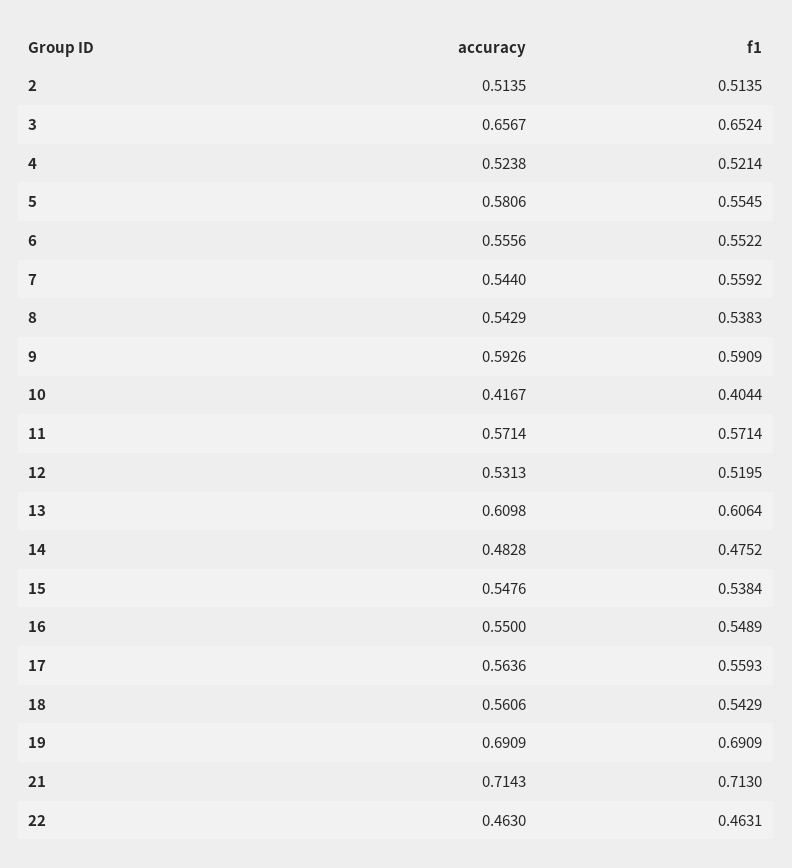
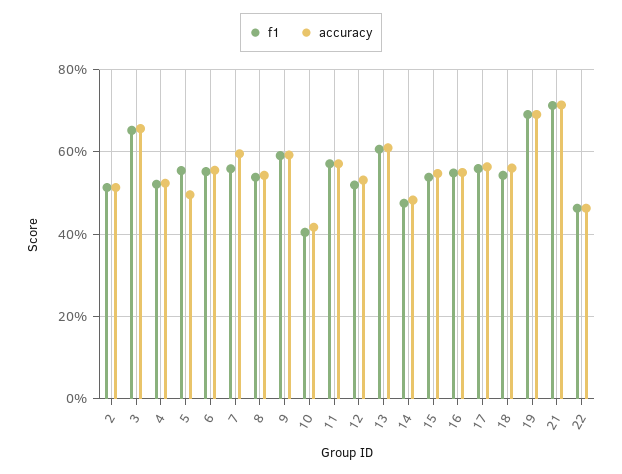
accuracy, 5: 0.5806 -> 0.5
accuracy, 7: 0.544 -> 0.6

